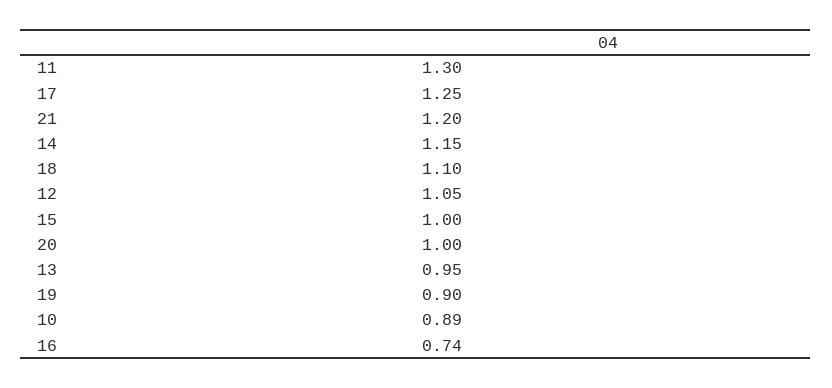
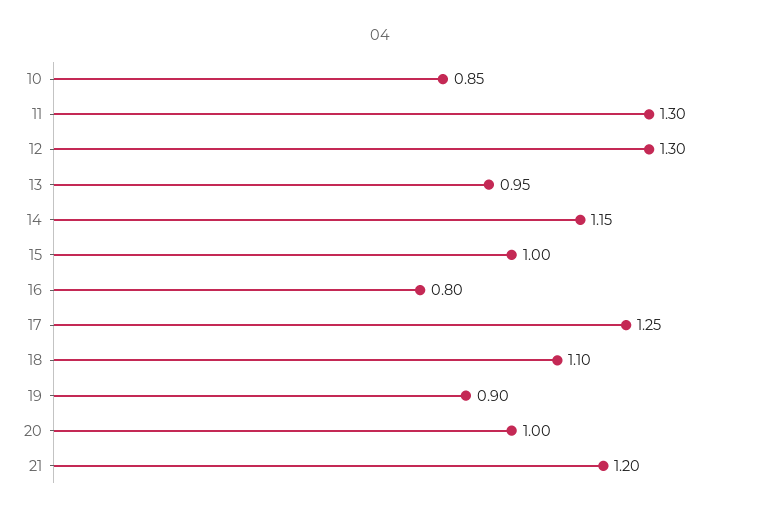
12: 1.05 -> 1.3
10: 0.89 -> 0.85
16: 0.74 -> 0.8

